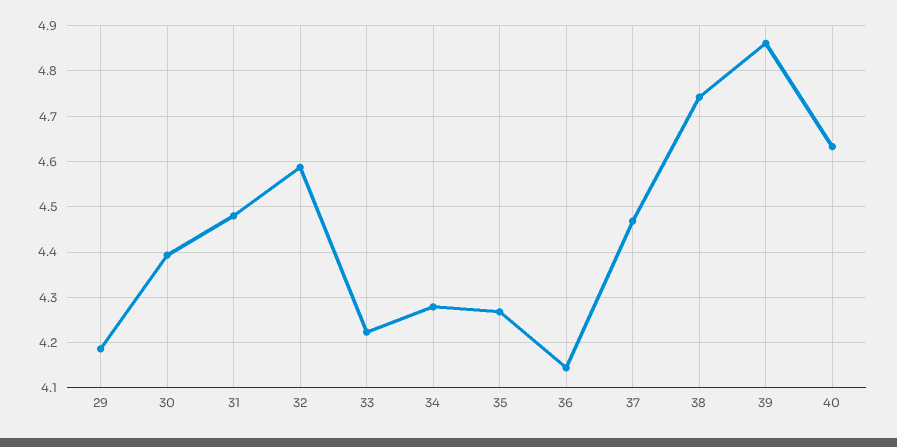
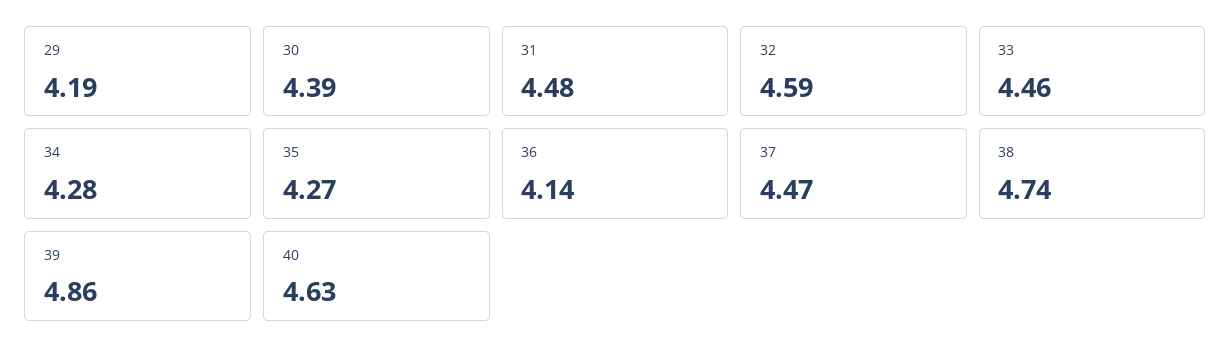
33: 4.22 -> 4.46

